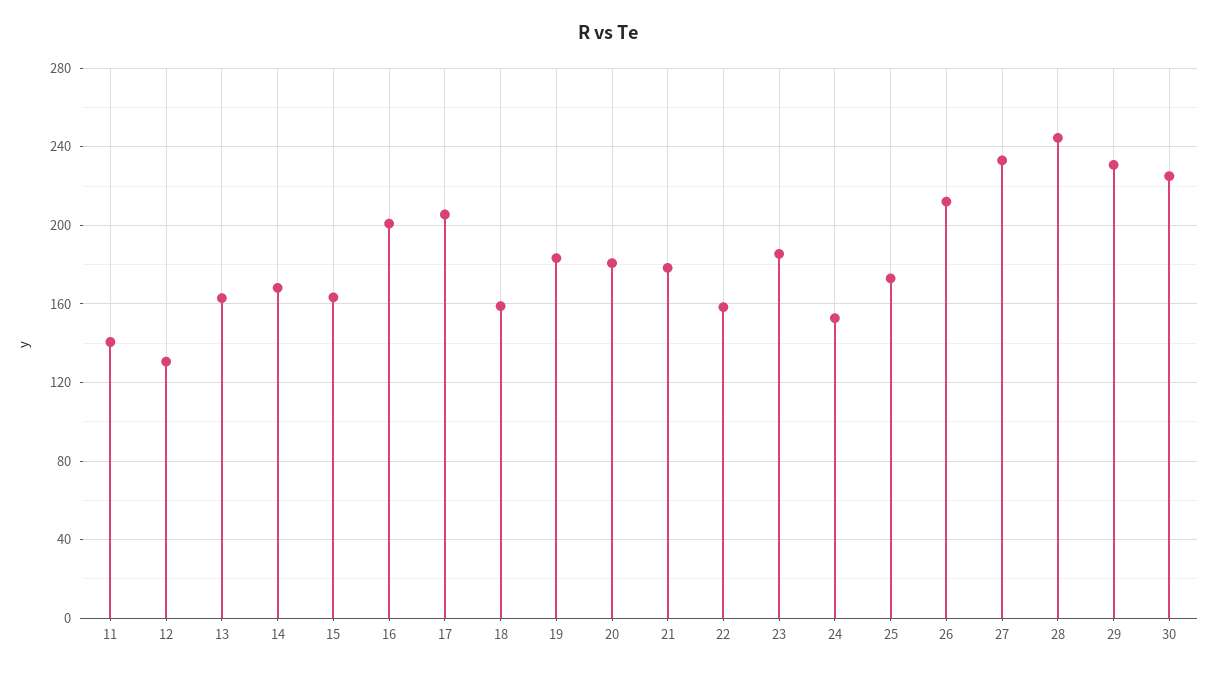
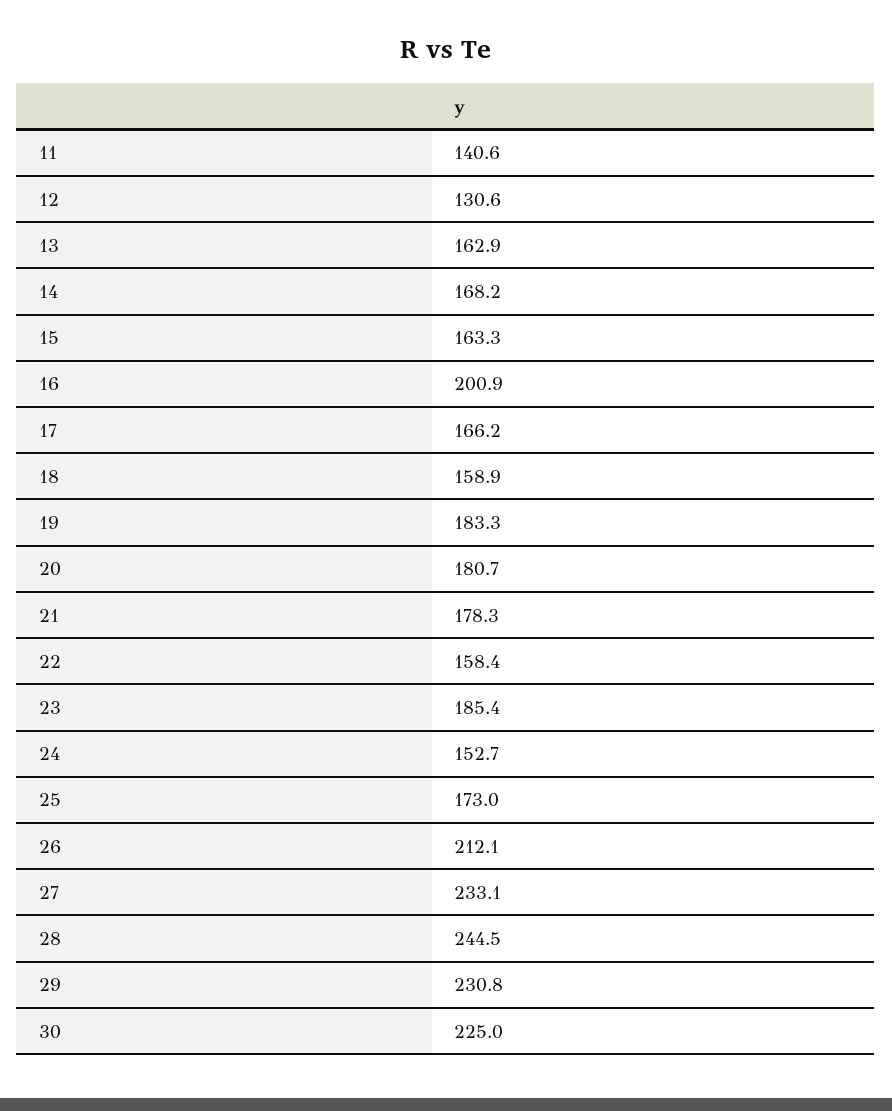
17: 205 -> 166.2

